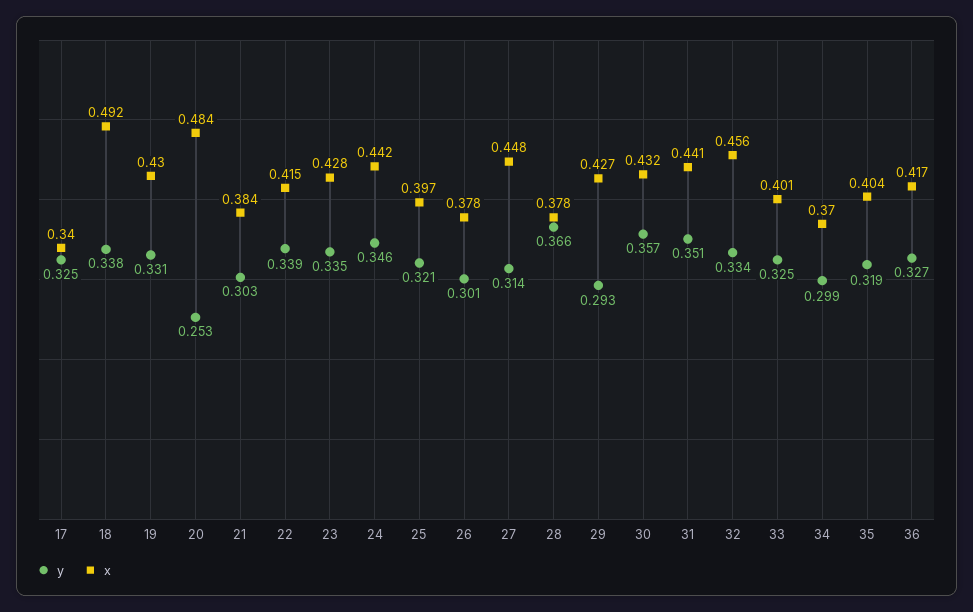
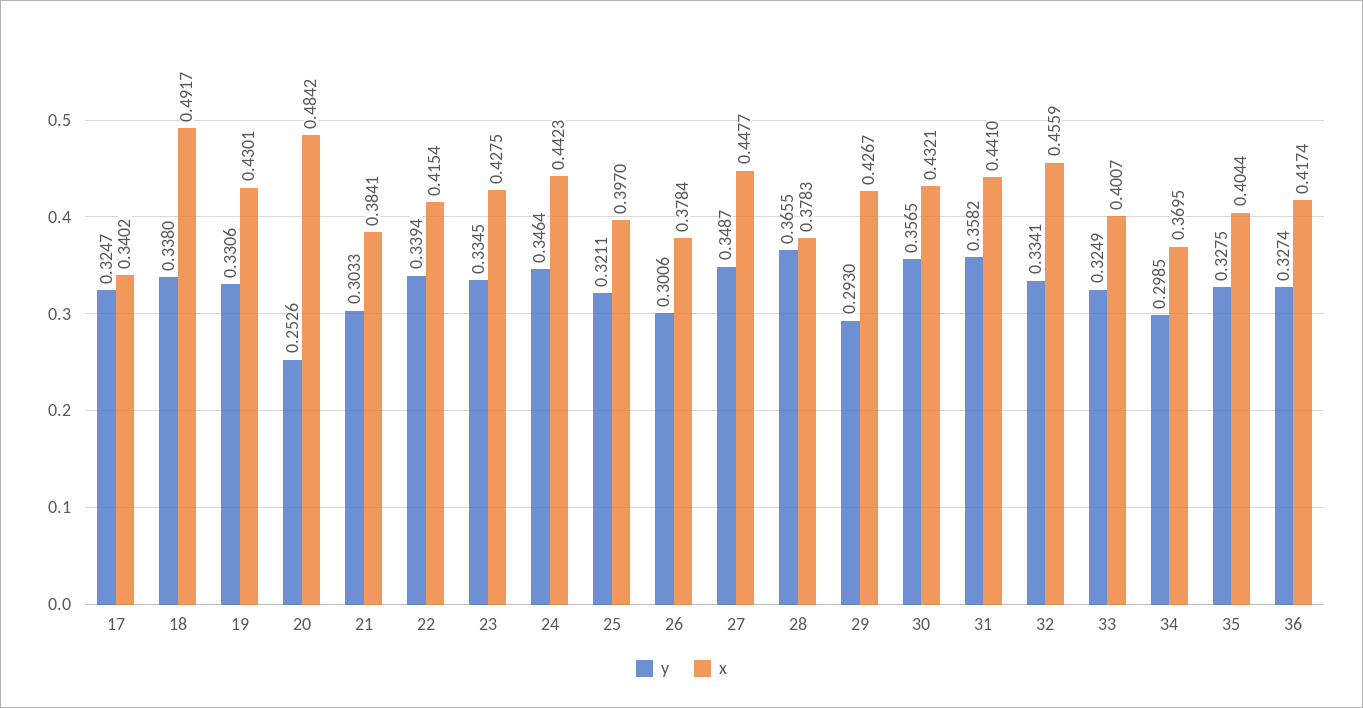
y, 27: 0.314 -> 0.3487
y, 31: 0.351 -> 0.3582
y, 35: 0.319 -> 0.3275

